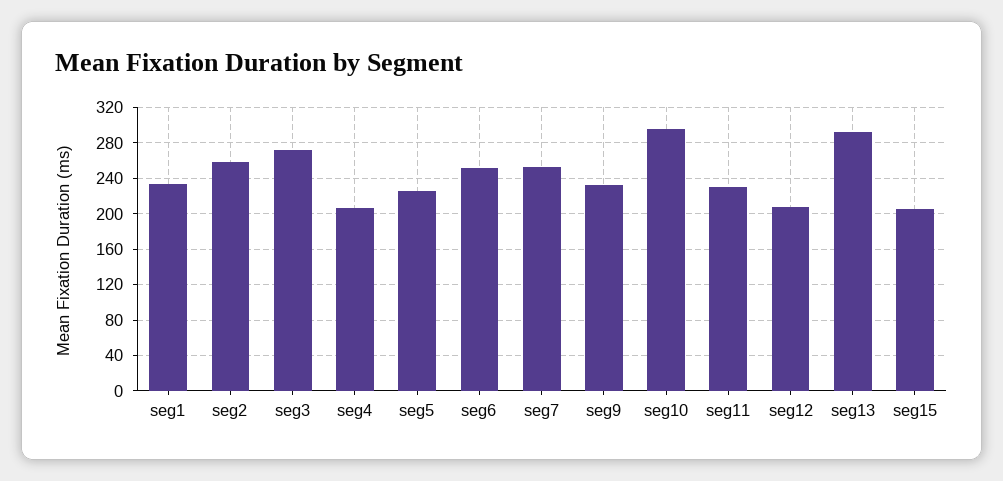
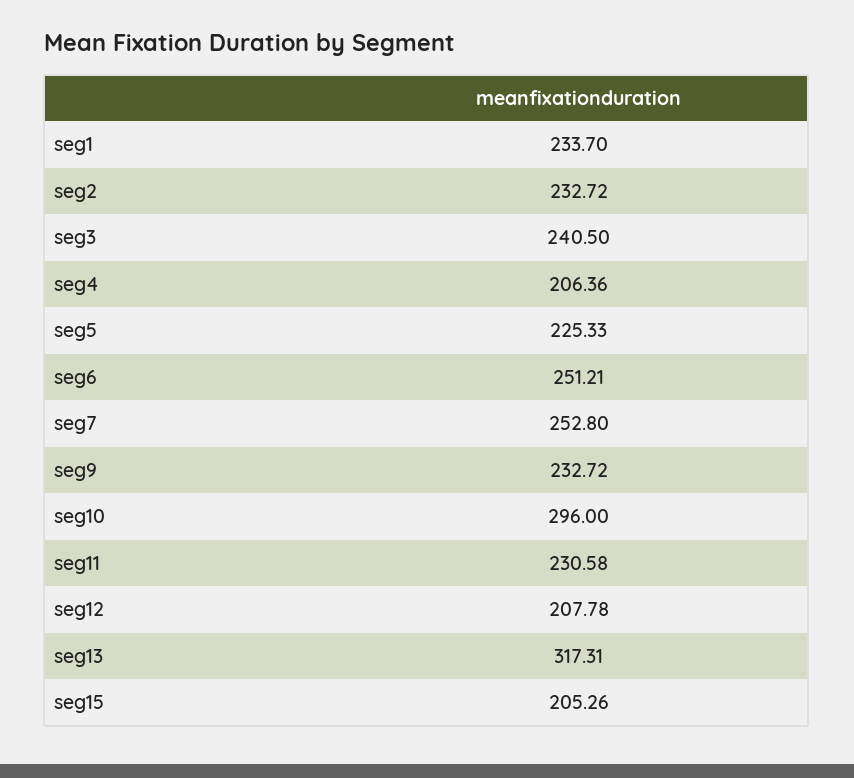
seg2: 260 -> 232.72
seg3: 270 -> 240.5
seg13: 290 -> 317.31

